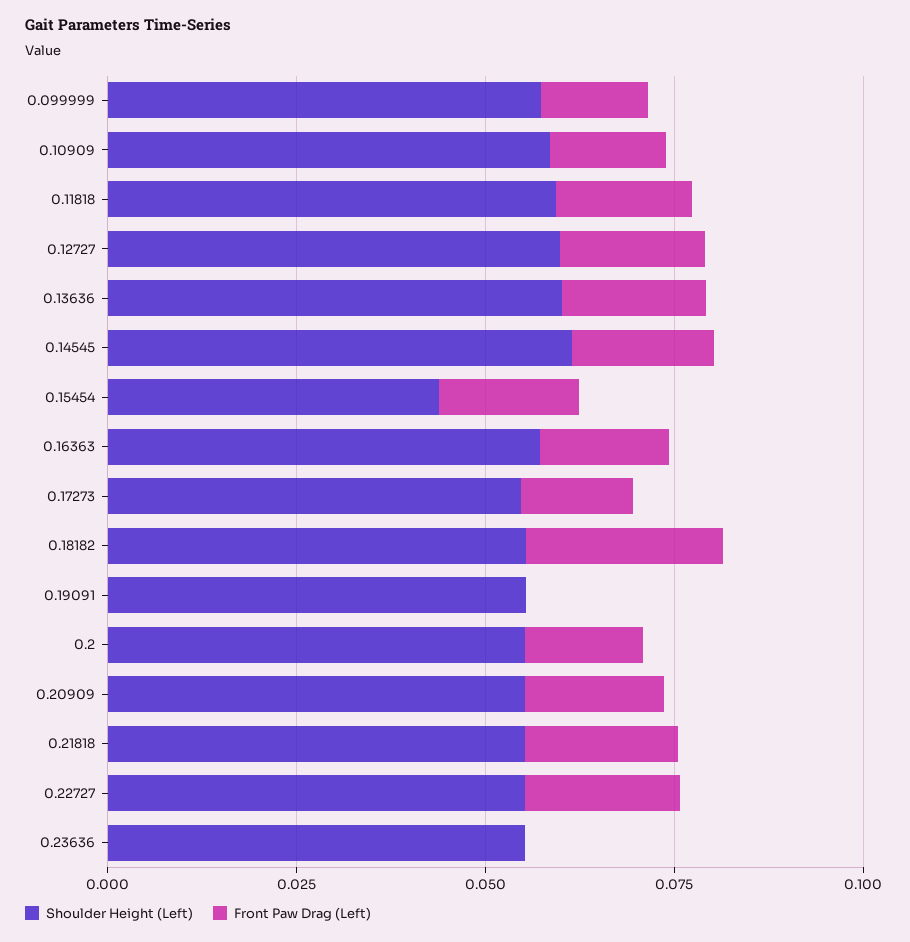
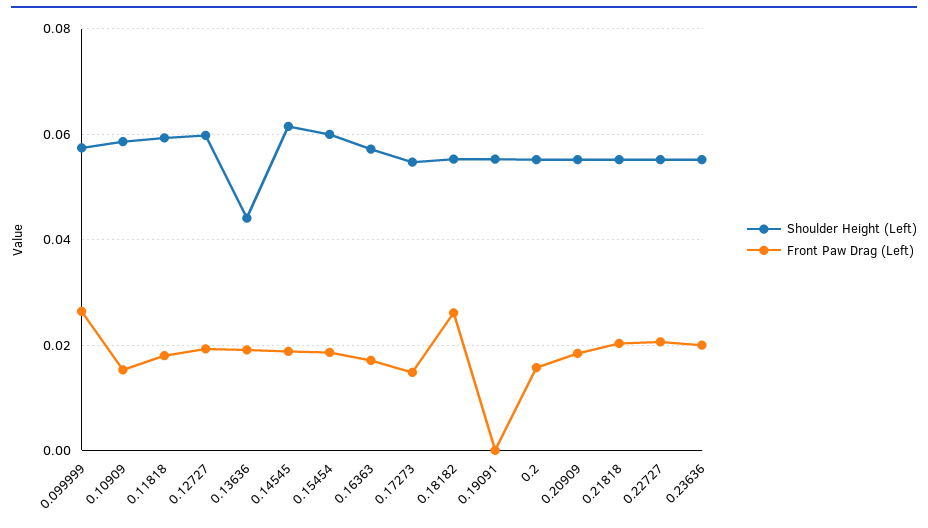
Front Paw Drag (Left), 0.099999: 0.015 -> 0.026
Shoulder Height (Left), 0.13636: 0.06 -> 0.044
Shoulder Height (Left), 0.15454: 0.045 -> 0.06
Front Paw Drag (Left), 0.23636: 0 -> 0.02

